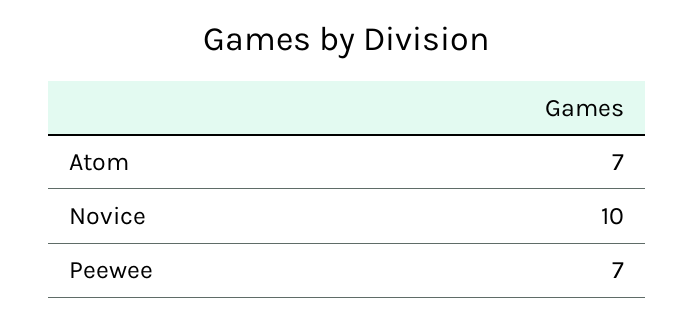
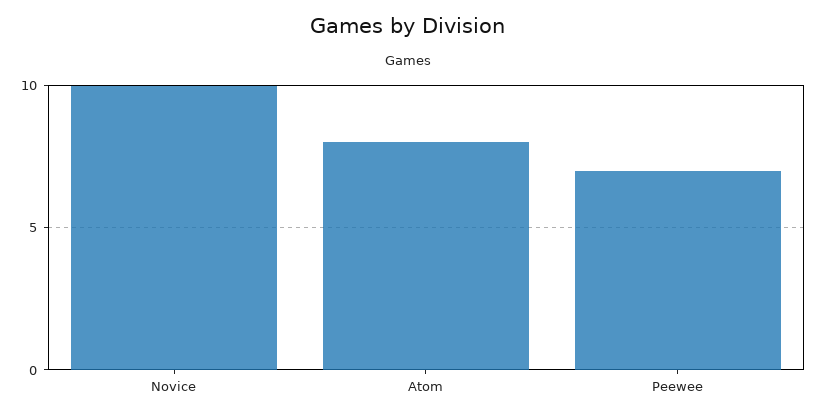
Atom: 7 -> 8

